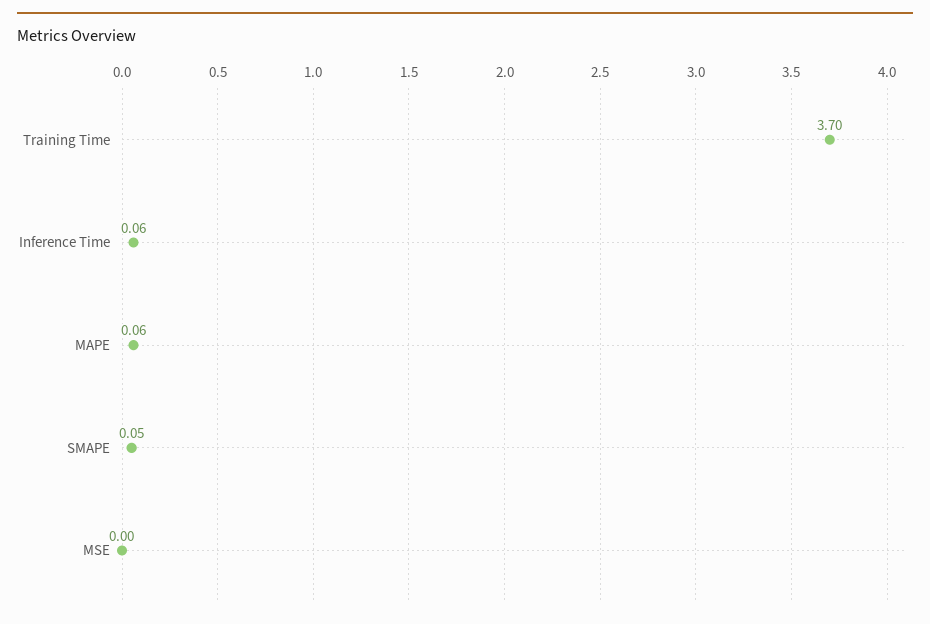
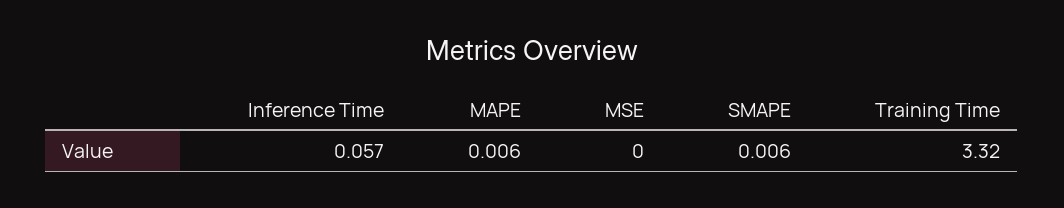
Training Time: 3.7 -> 3.32
MAPE: 0.06 -> 0.006
SMAPE: 0.05 -> 0.006

